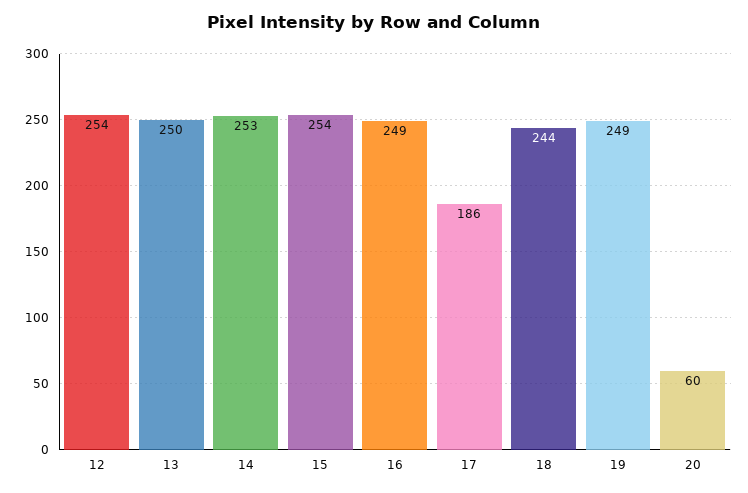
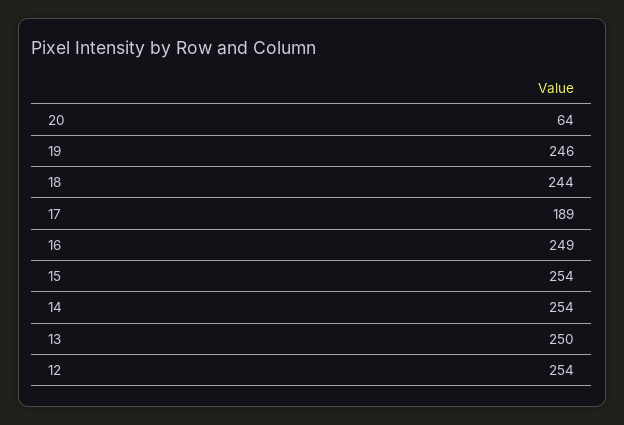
14: 253 -> 254
17: 186 -> 189
19: 249 -> 246
20: 60 -> 64

